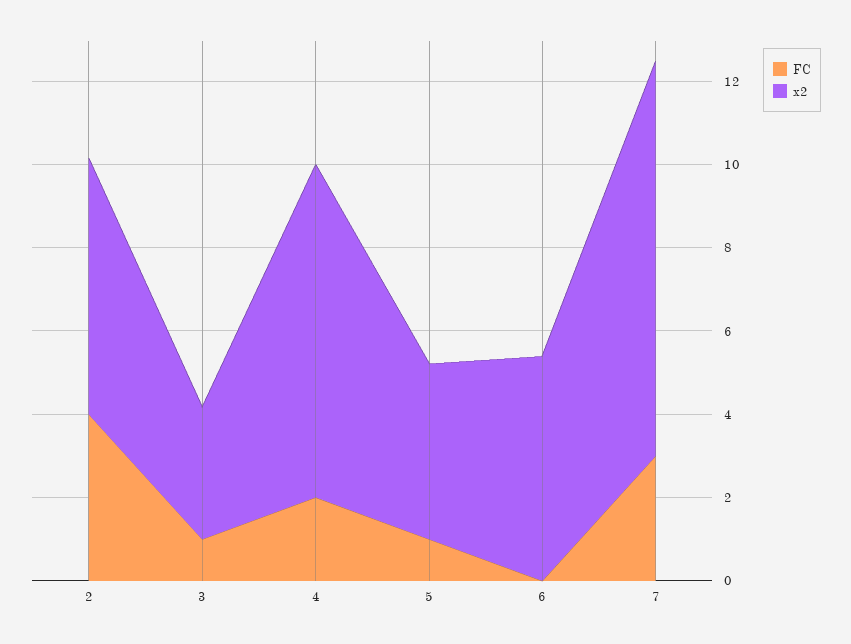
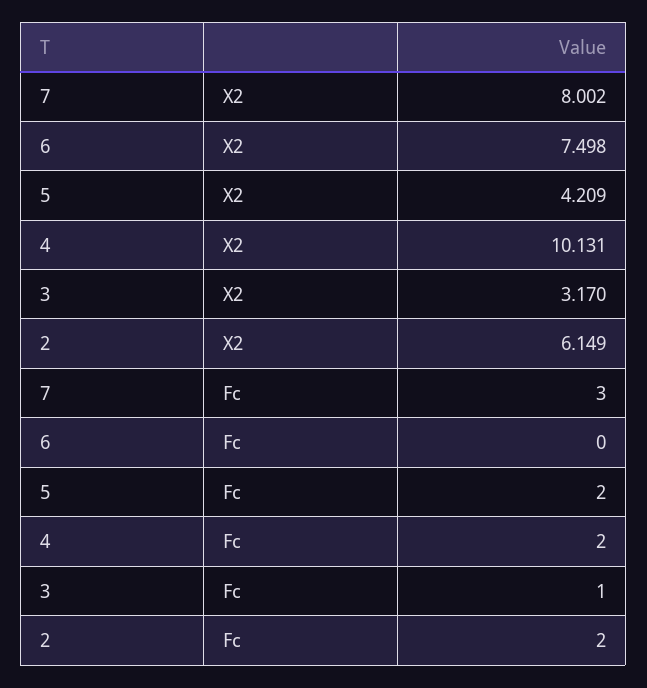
FC, 2: 4 -> 2
x2, 4: 8 -> 10.131
FC, 5: 1 -> 2
x2, 6: 5.5 -> 7.498
x2, 7: 9.5 -> 8.002

